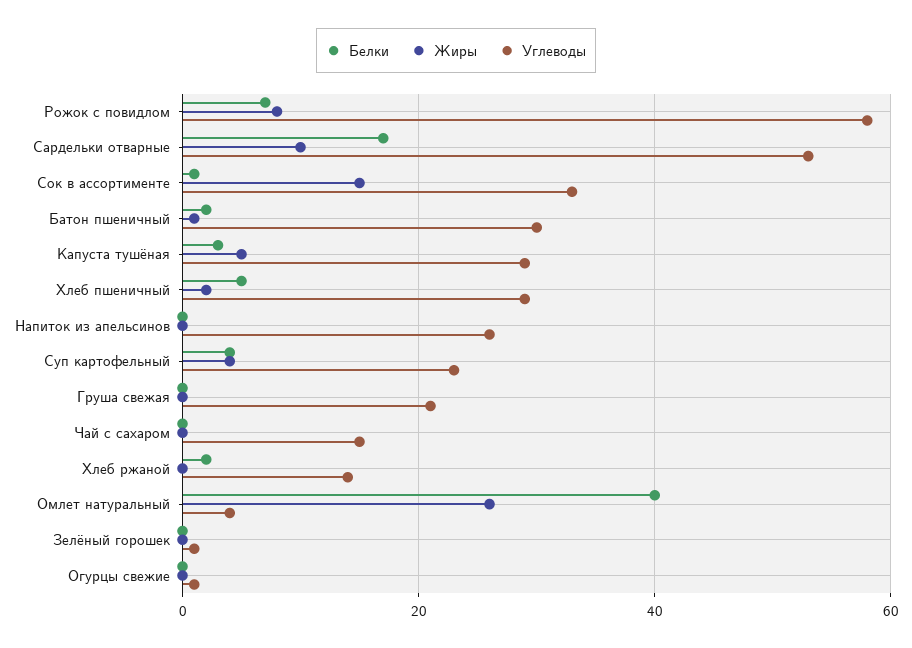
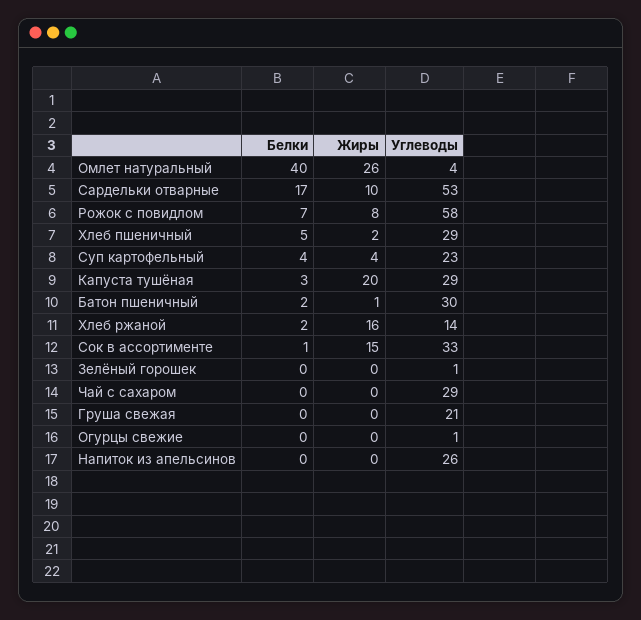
Жиры, Капуста тушёная: 5 -> 20
Углеводы, Чай с сахаром: 15 -> 29
Жиры, Хлеб ржаной: 0 -> 16

